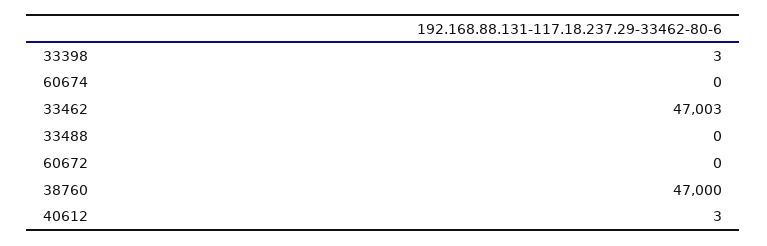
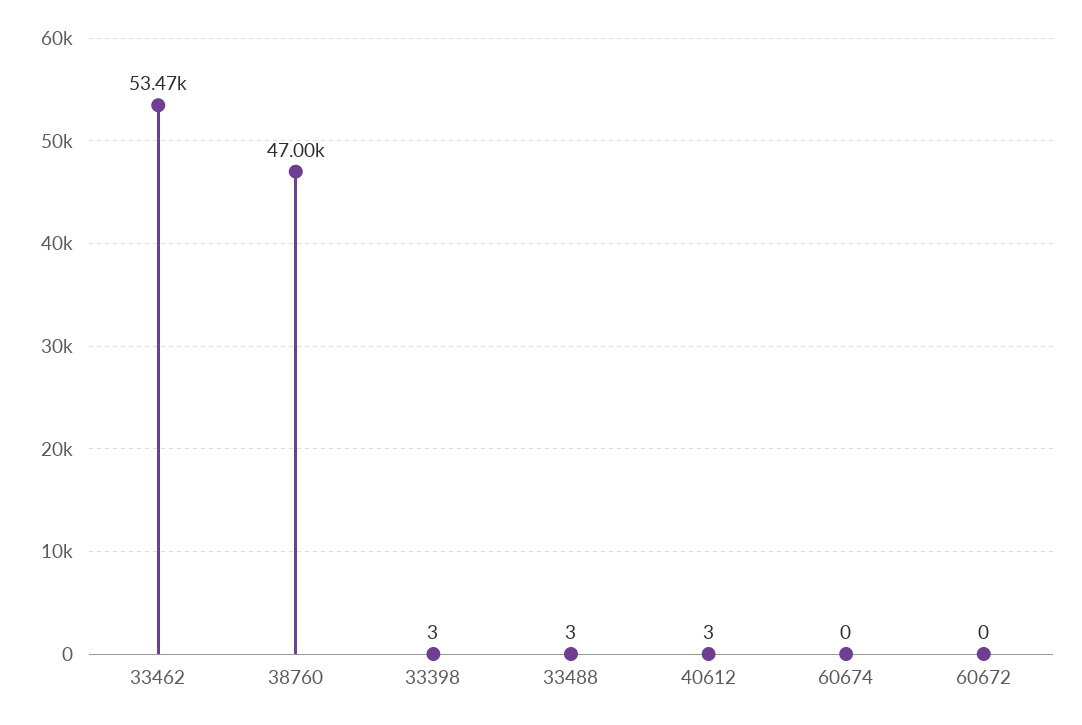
33462: 47003 -> 53470
33488: 0 -> 3

